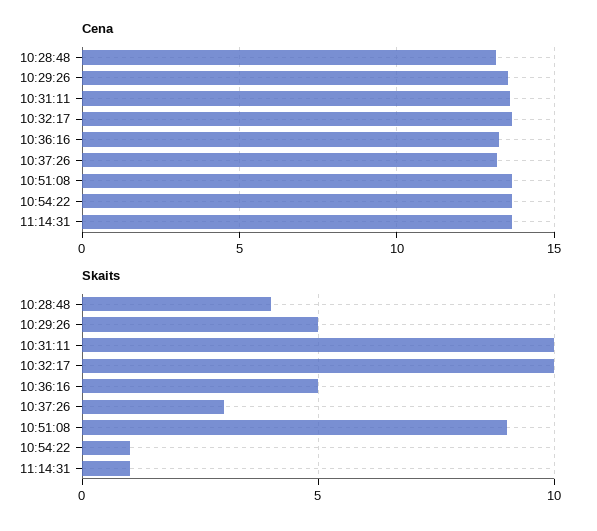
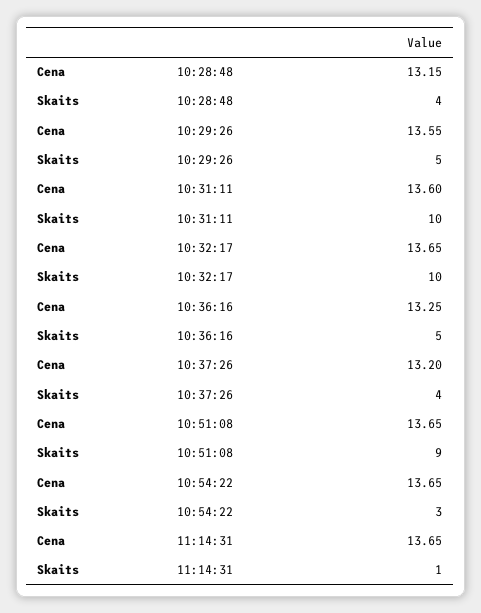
Skaits, 10:37:26: 3 -> 4
Skaits, 10:54:22: 1 -> 3

